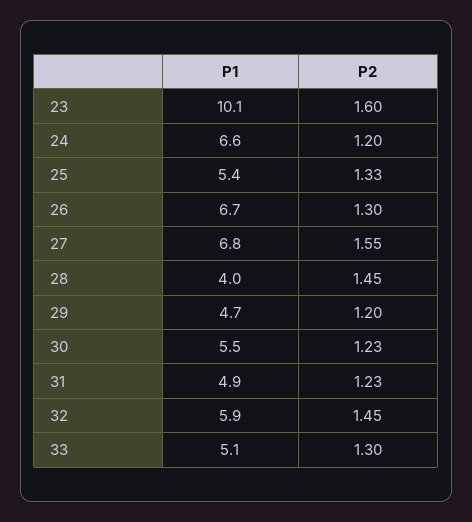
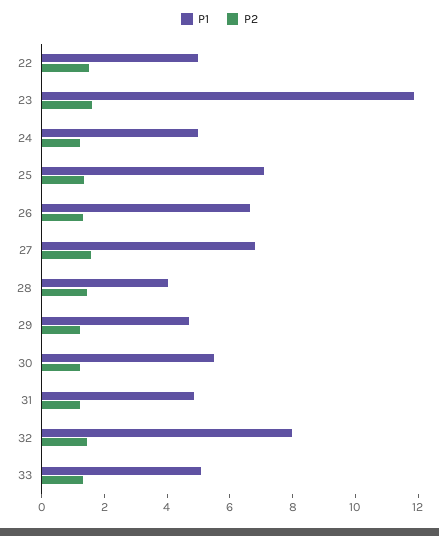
P1, 23: 10.1 -> 12
P1, 24: 6.6 -> 5
P1, 25: 5.4 -> 7
P1, 32: 5.9 -> 8
P1, 22: none -> 5
P2, 22: none -> 1.5

